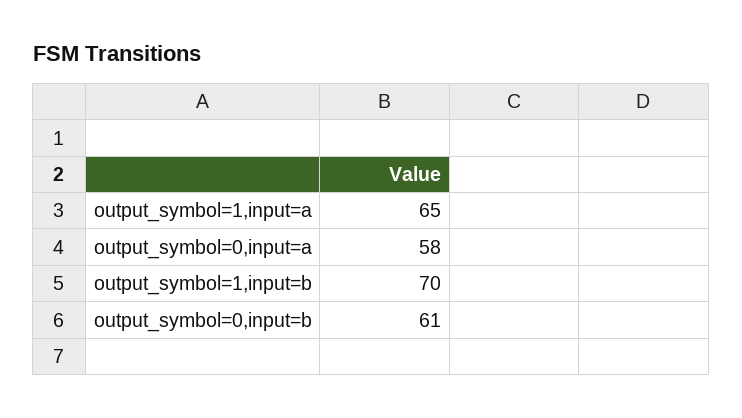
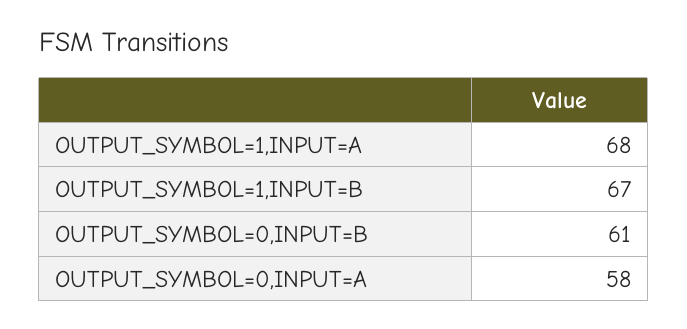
output_symbol=1,input=a: 65 -> 68
output_symbol=1,input=b: 70 -> 67

